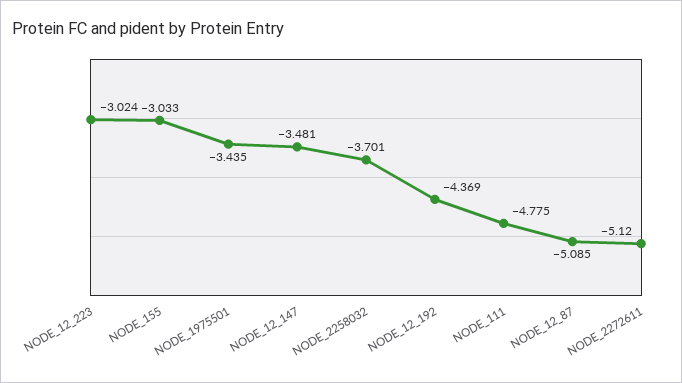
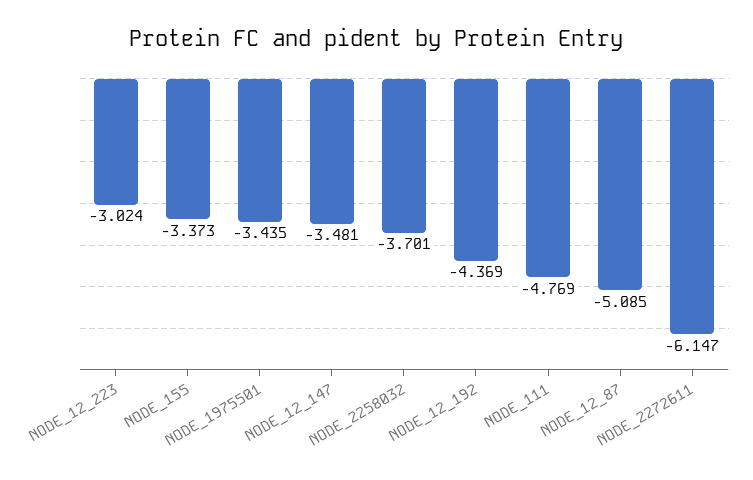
NODE_155: -3.033 -> -3.373
NODE_111: -4.775 -> -4.769
NODE_2272611: -5.12 -> -6.147

